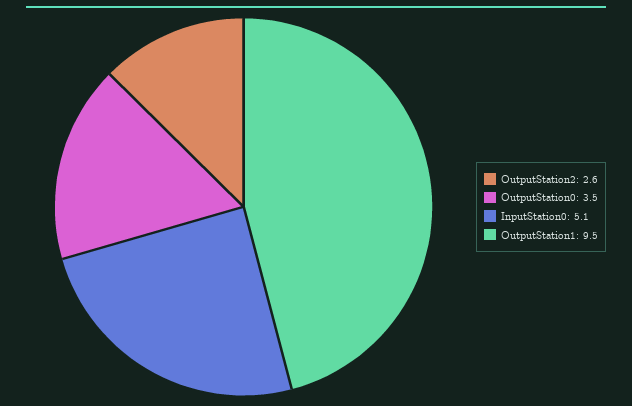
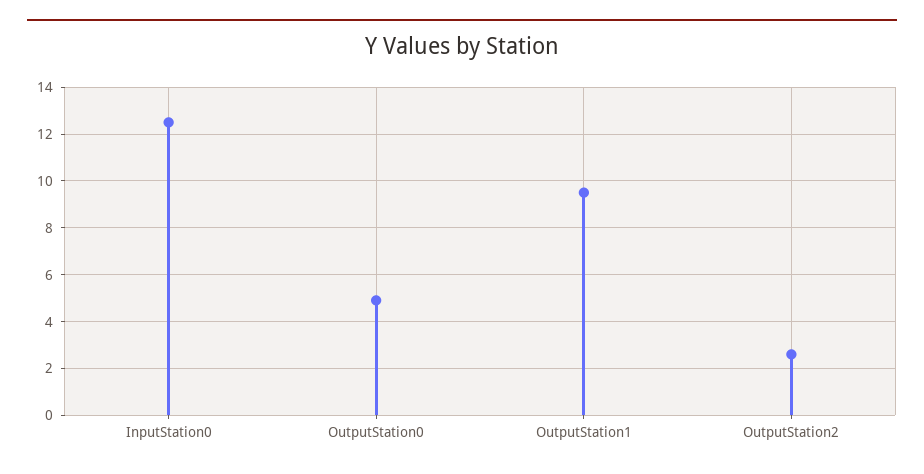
OutputStation0: 3.5 -> 5
InputStation0: 5.1 -> 12.5

